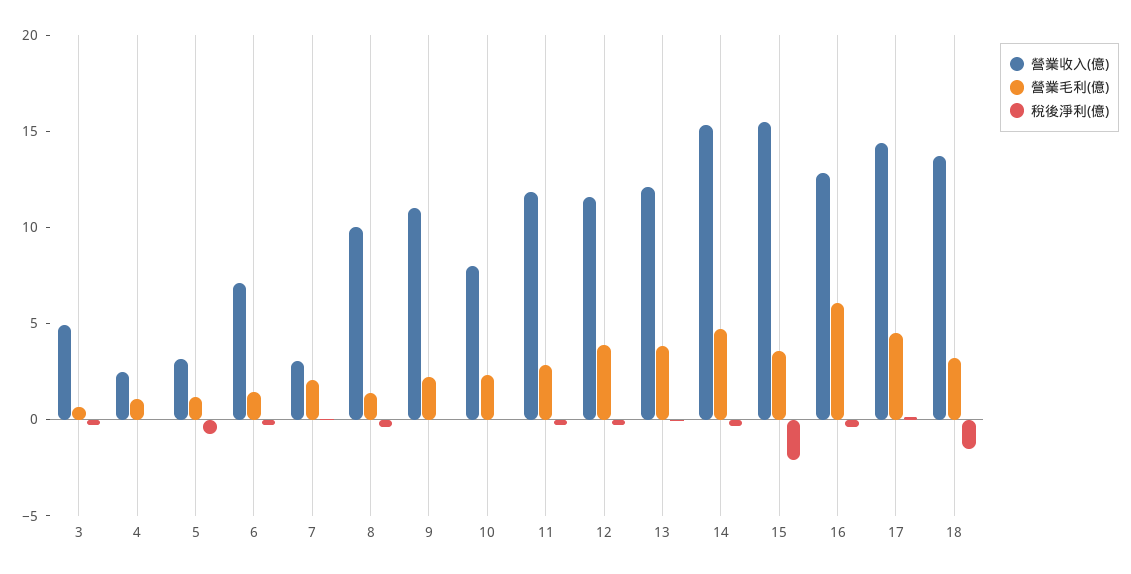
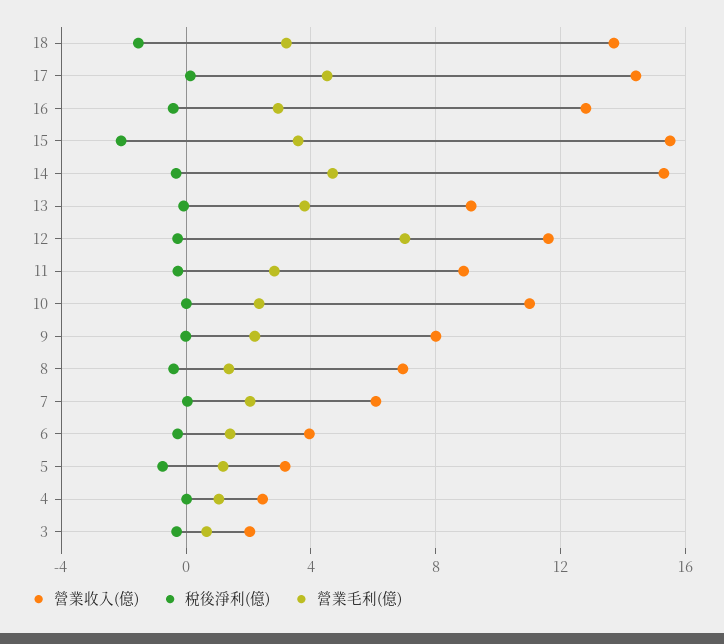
營業收入(億), 3: 5 -> 2
營業收入(億), 6: 7 -> 4
營業收入(億), 7: 3 -> 6
營業收入(億), 8: 10 -> 7
營業收入(億), 9: 11 -> 8
營業收入(億), 10: 8 -> 11
營業收入(億), 11: 12 -> 9
營業毛利(億), 12: 4 -> 7
營業收入(億), 13: 12 -> 9
營業毛利(億), 16: 6 -> 3

